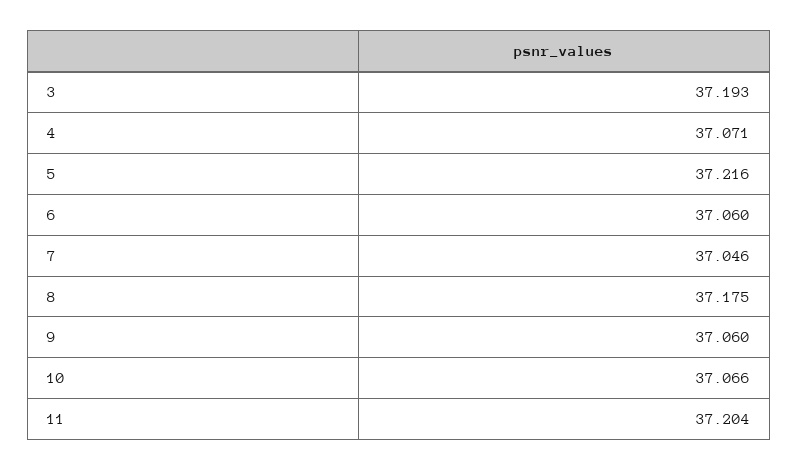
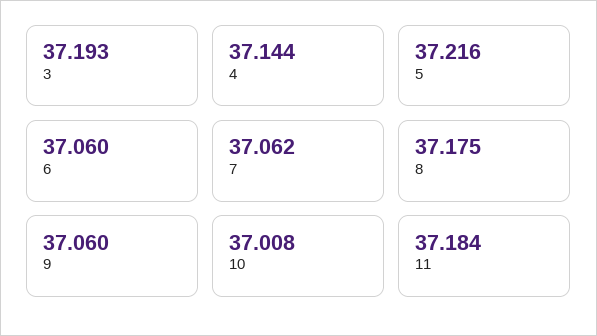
4: 37.071 -> 37.144
7: 37.046 -> 37.062
10: 37.066 -> 37.008
11: 37.204 -> 37.184

